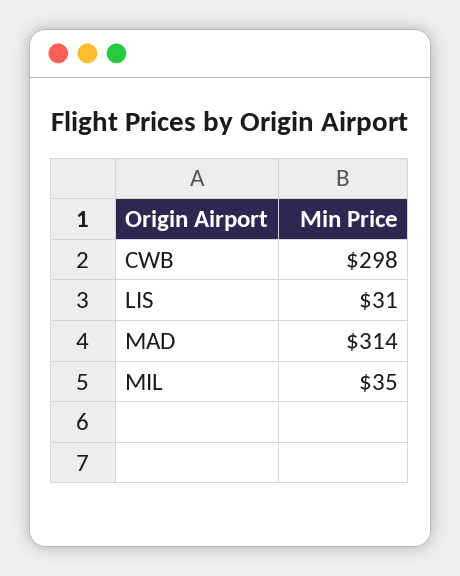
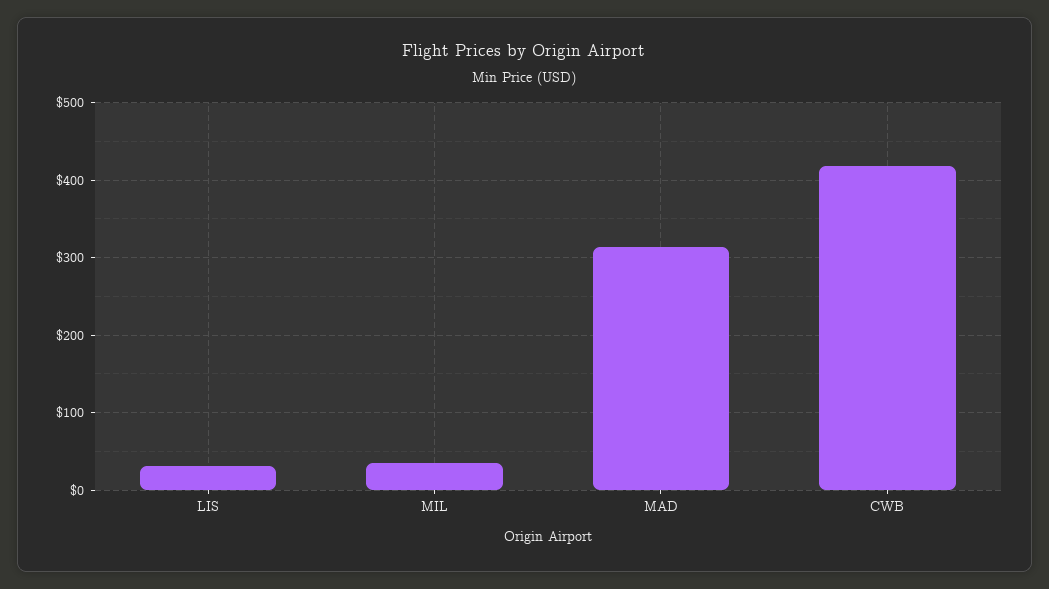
CWB: 298 -> 420

